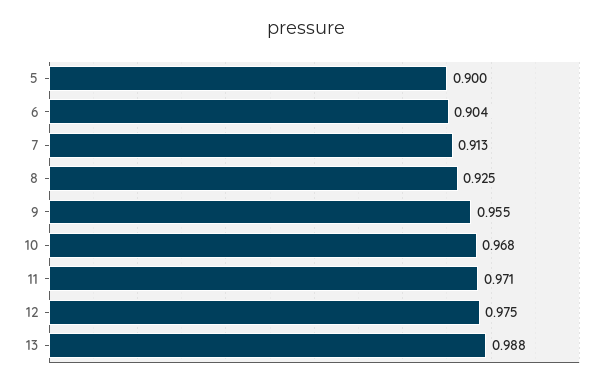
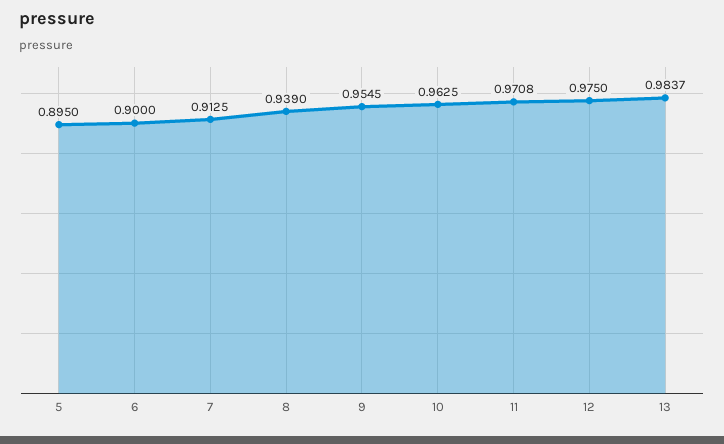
5: 0.9 -> 0.895
6: 0.904 -> 0.9
8: 0.925 -> 0.939
10: 0.968 -> 0.9625
13: 0.988 -> 0.9837

